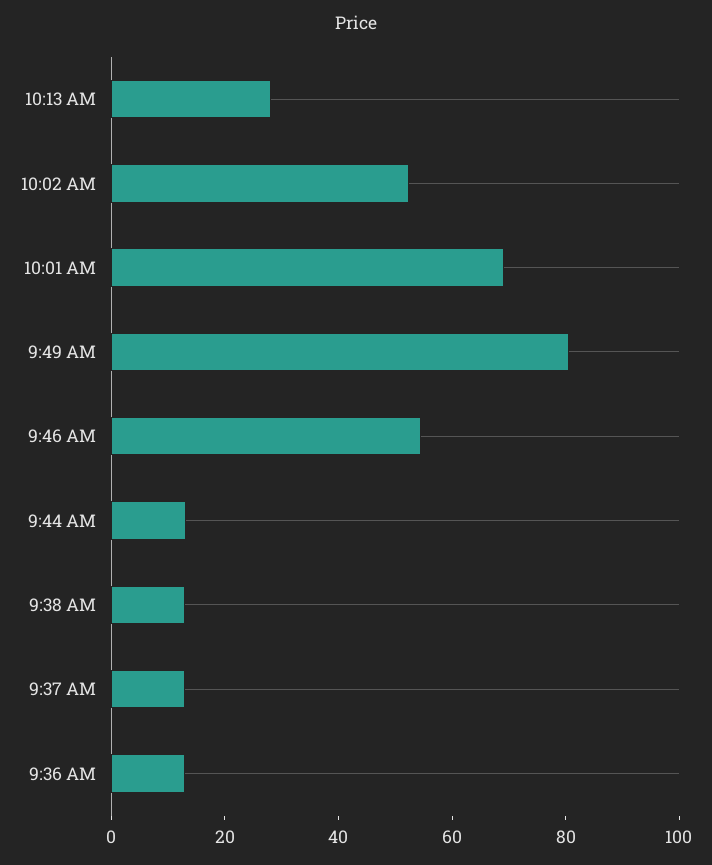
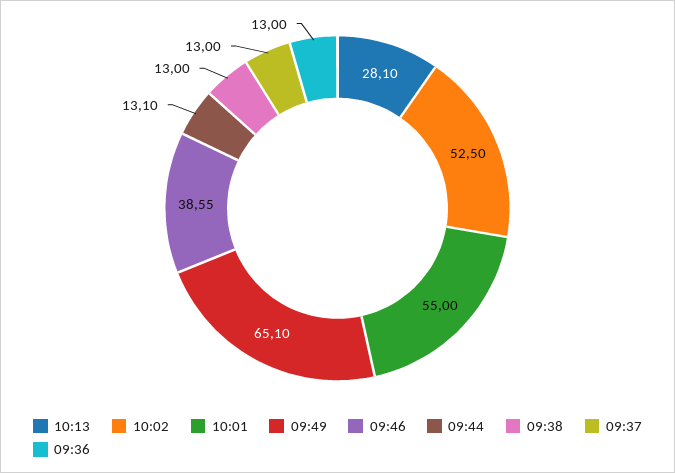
10:01 AM: 70 -> 55
9:49 AM: 80 -> 65.1
9:46 AM: 55 -> 38.55

